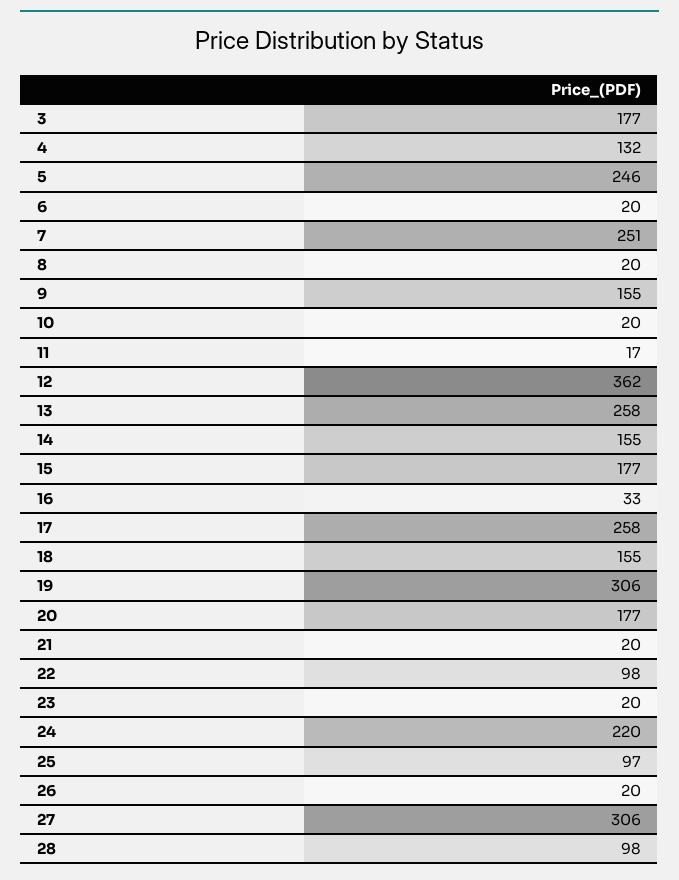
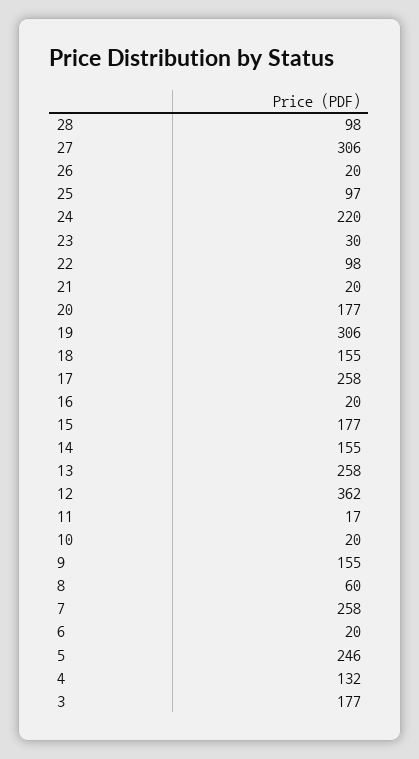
7: 251 -> 258
8: 20 -> 60
16: 33 -> 20
23: 20 -> 30

